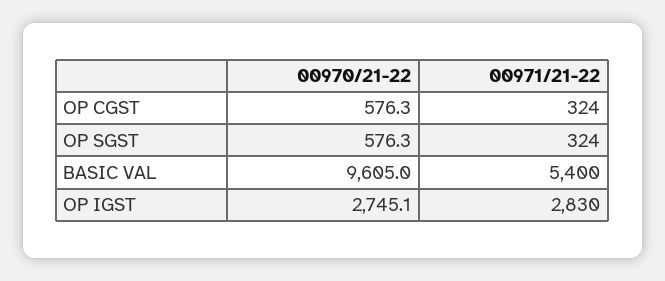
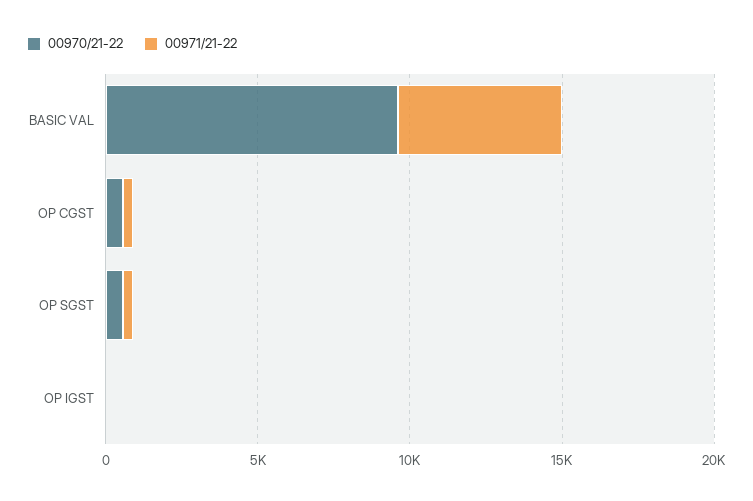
00970/21-22, OP IGST: 2745.1 -> 0
00971/21-22, OP IGST: 2830 -> 0

